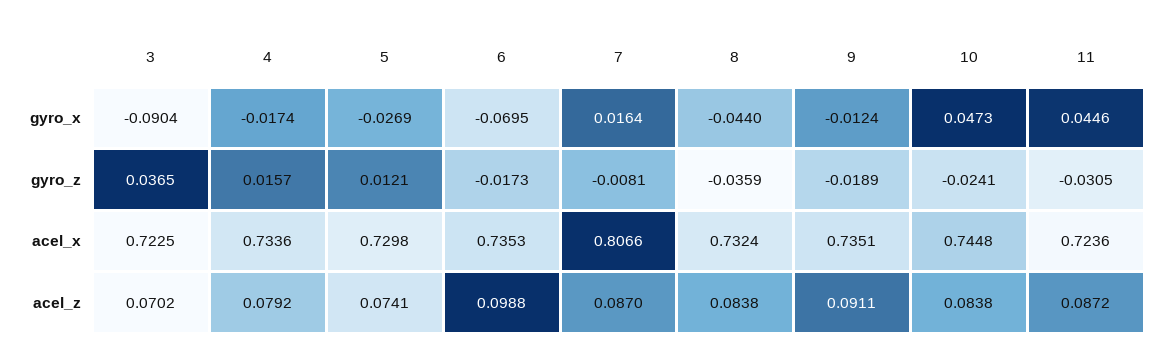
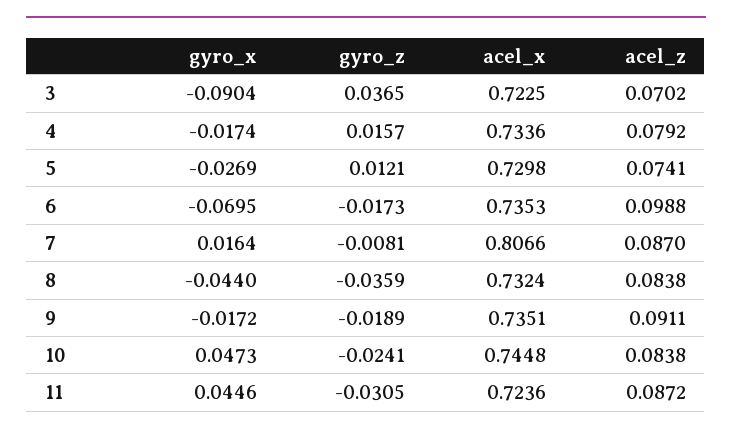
9, gyro_x: -0.0124 -> -0.0172

